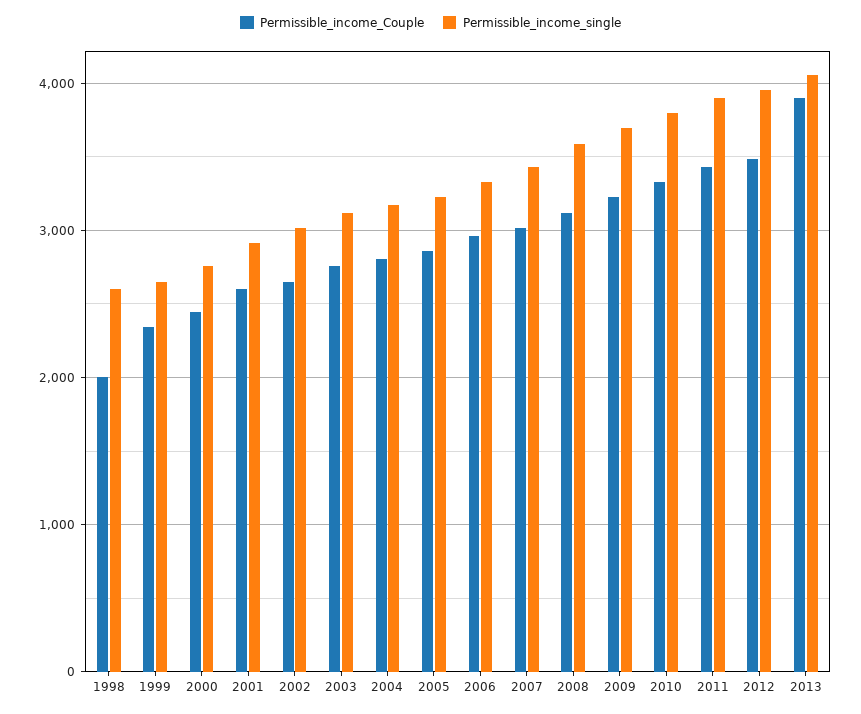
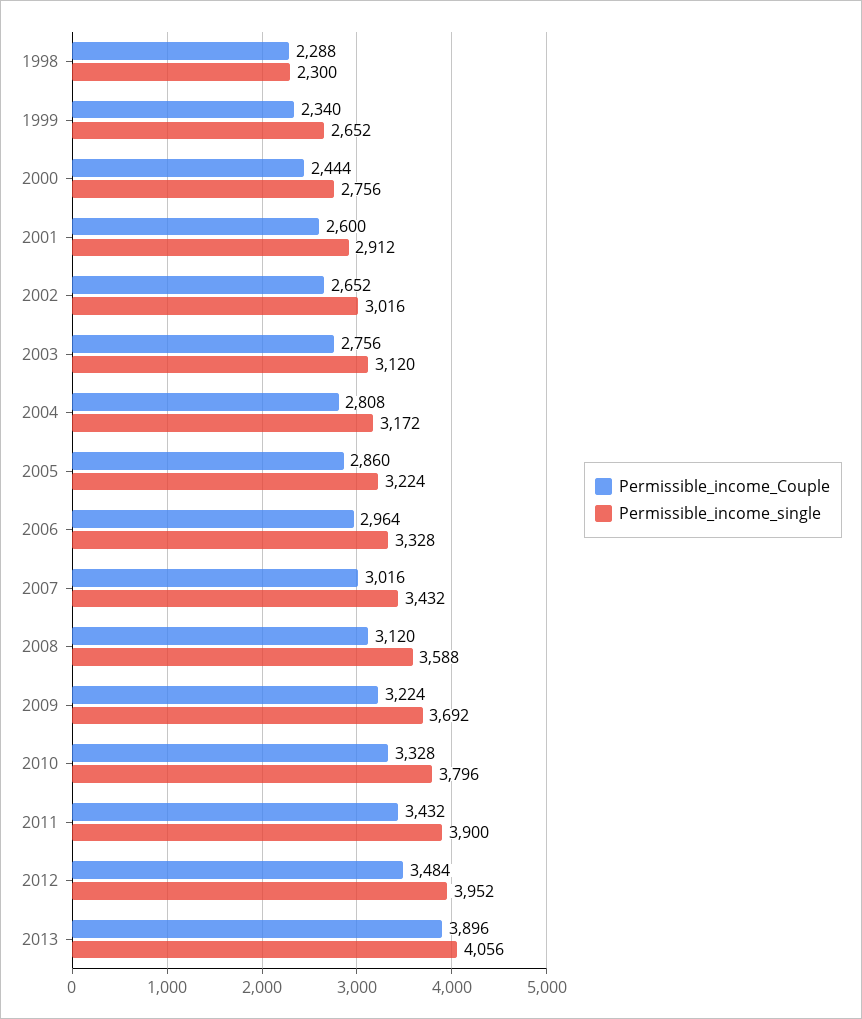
Permissible_income_Couple, 1998: 2000 -> 2288
Permissible_income_single, 1998: 2600 -> 2300

